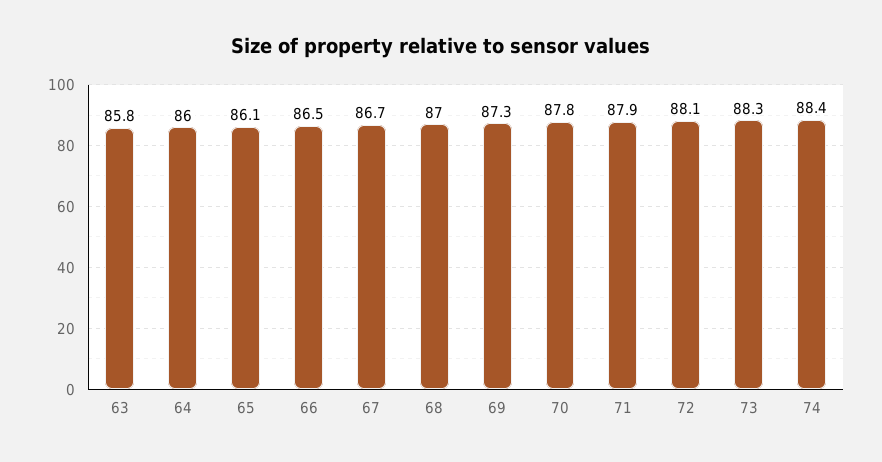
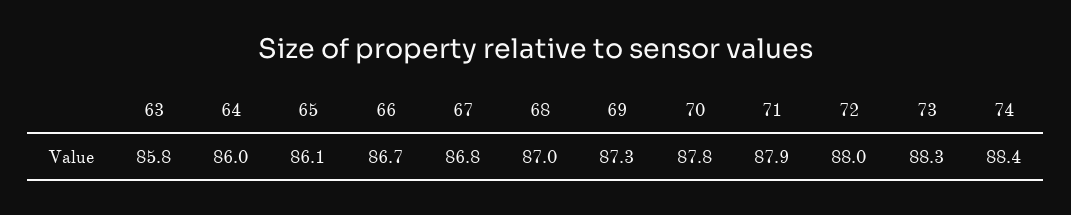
66: 86.5 -> 86.7
67: 86.7 -> 86.8
72: 88.1 -> 88

